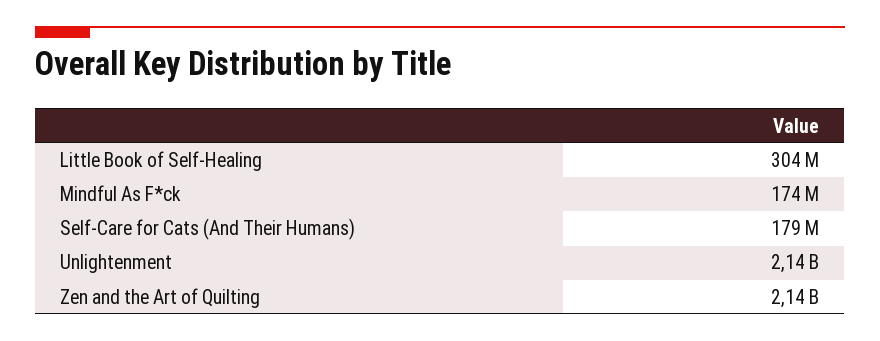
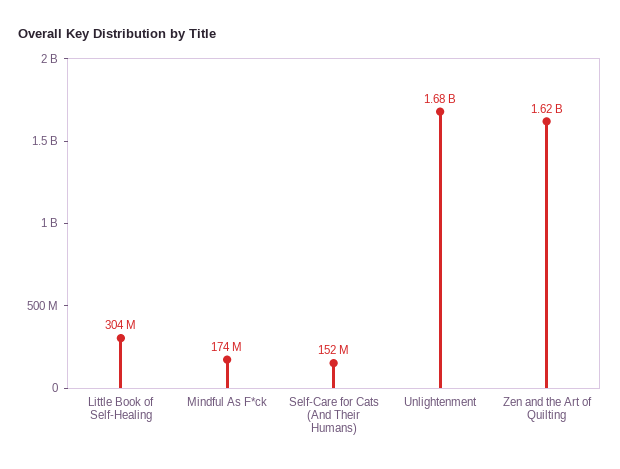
Self-Care for Cats (And Their Humans): 179000000 -> 152000000
Unlightenment: 2140000000 -> 1680000000
Zen and the Art of Quilting: 2140000000 -> 1620000000

